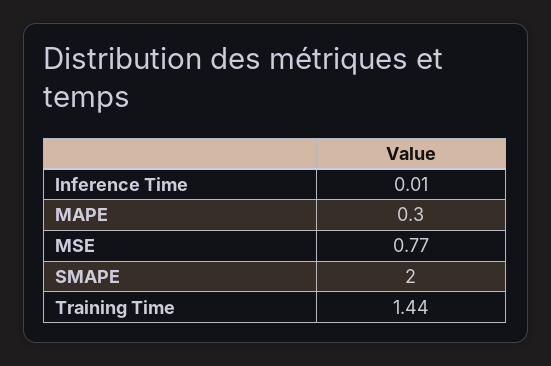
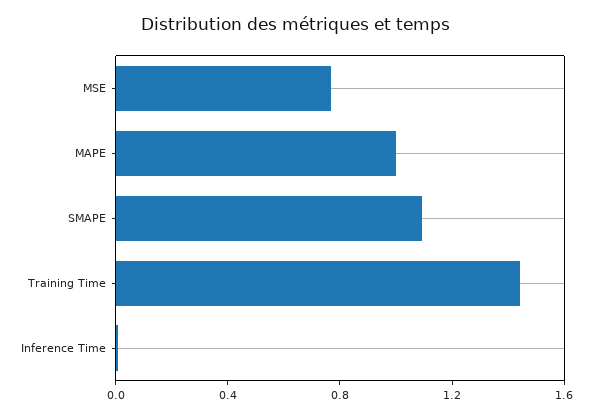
MAPE: 0.3 -> 1
SMAPE: 2 -> 1.1

